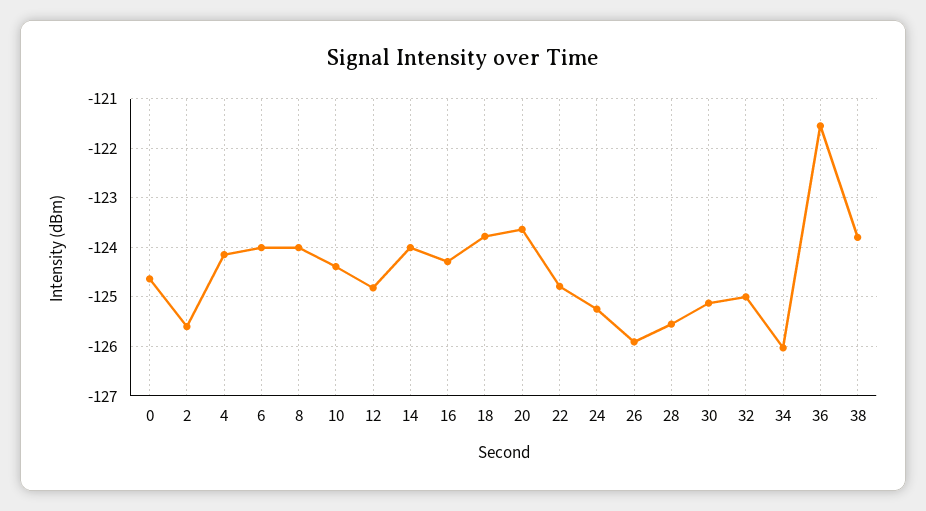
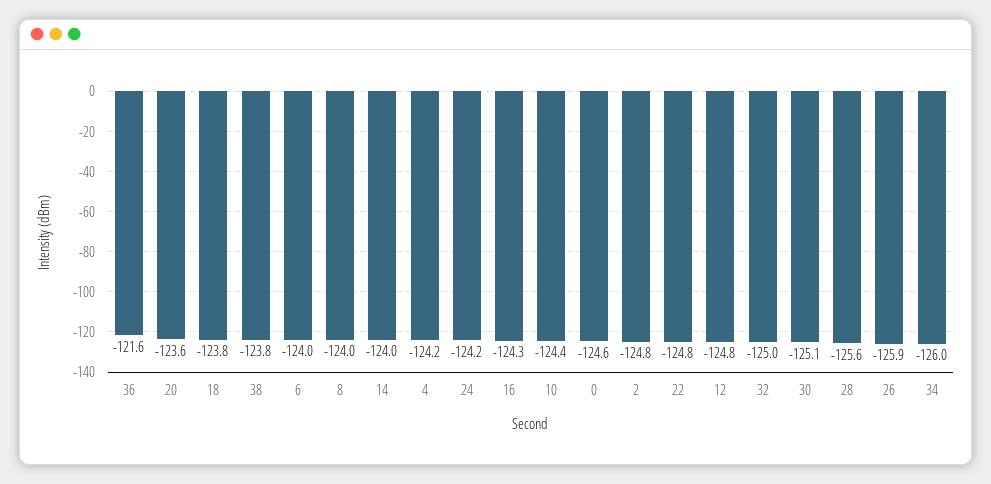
2: -125.6 -> -124.8
24: -125.2 -> -124.2

